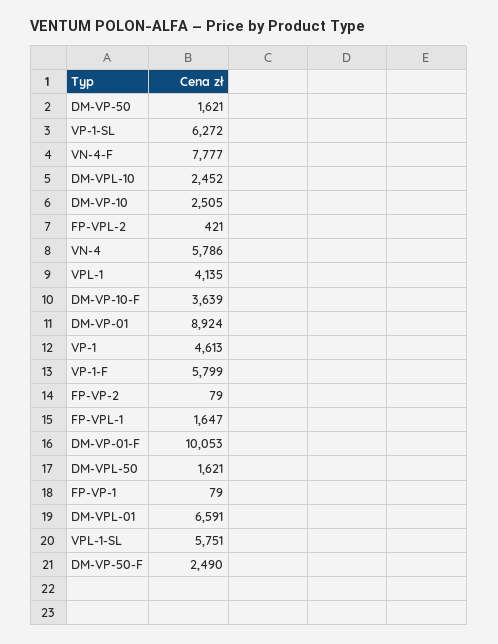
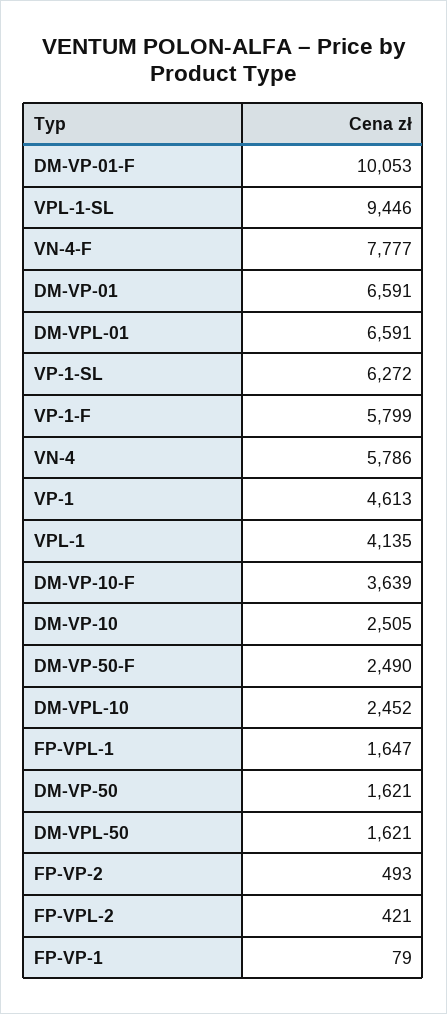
DM-VP-01: 8924 -> 6591
FP-VP-2: 79 -> 493
VPL-1-SL: 5751 -> 9446

